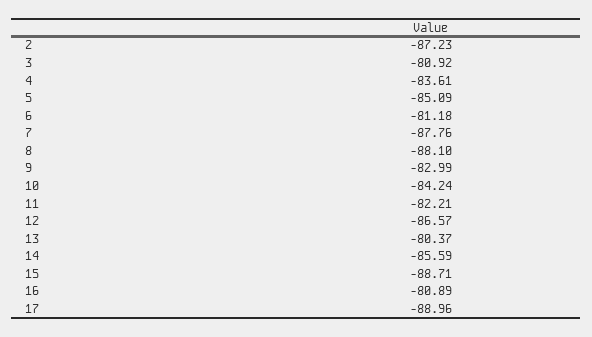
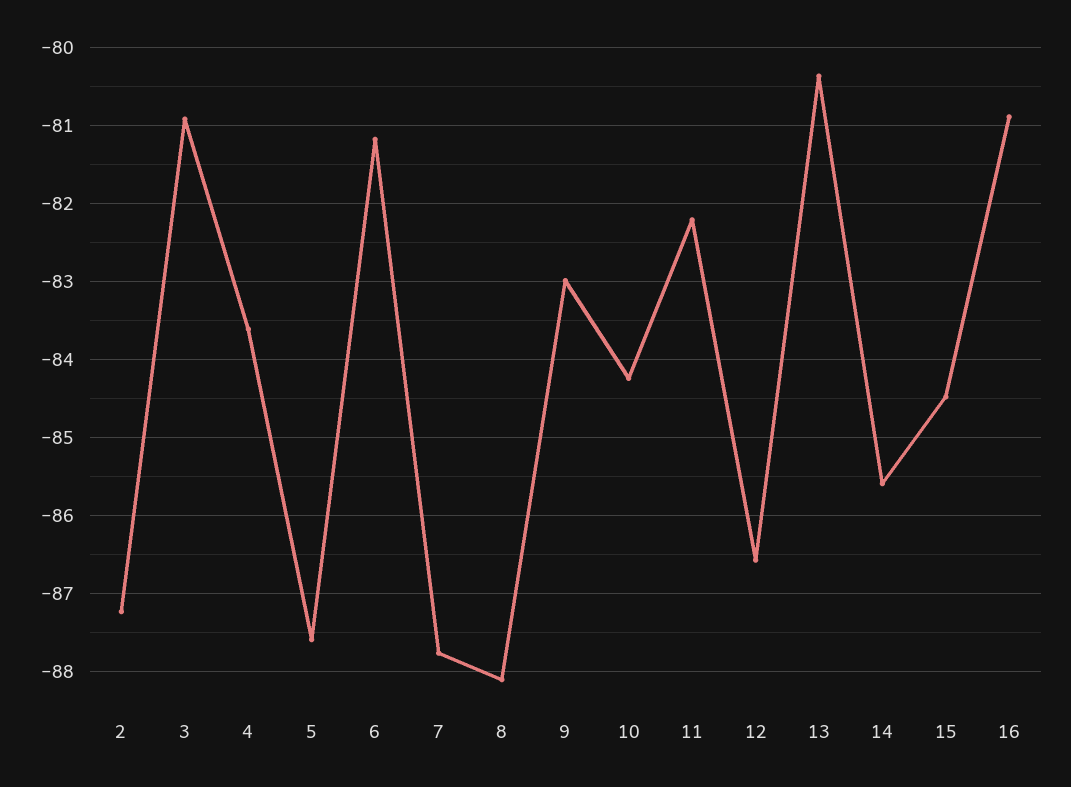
5: -85.09 -> -87.6
15: -88.71 -> -84.5
17: -88.96 -> none

